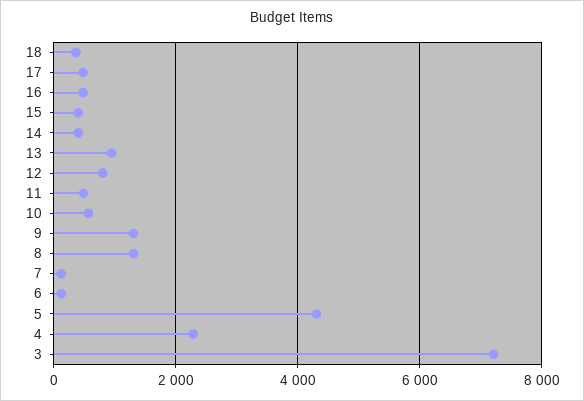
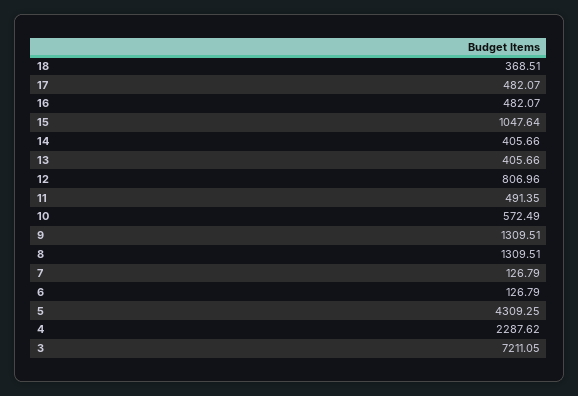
15: 400 -> 1047.64
13: 1000 -> 405.66

